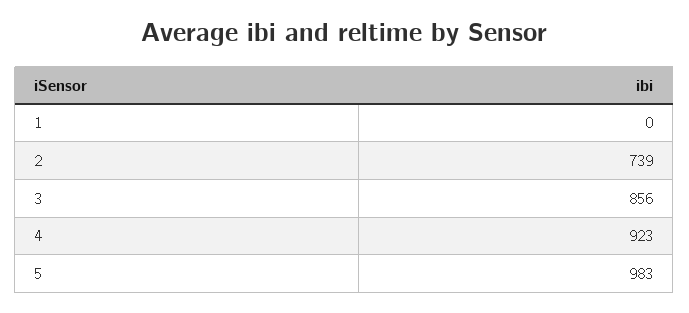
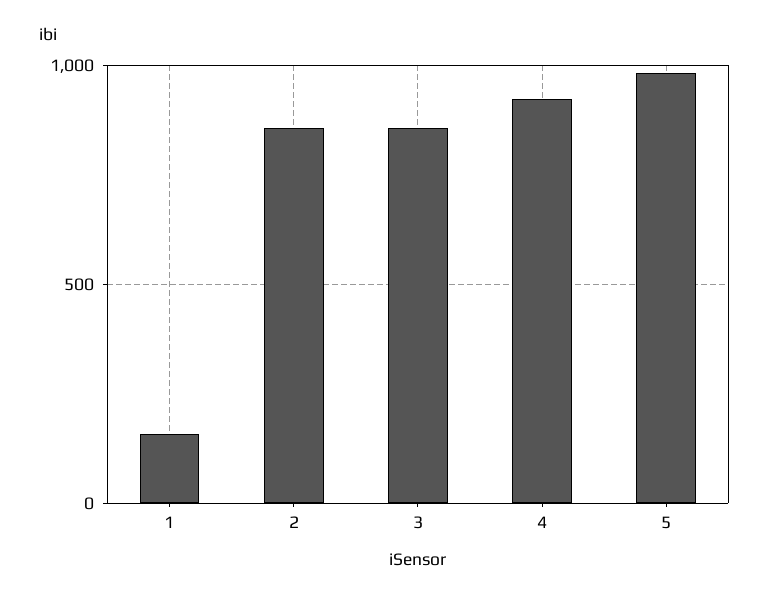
1: 0 -> 150
2: 739 -> 850

